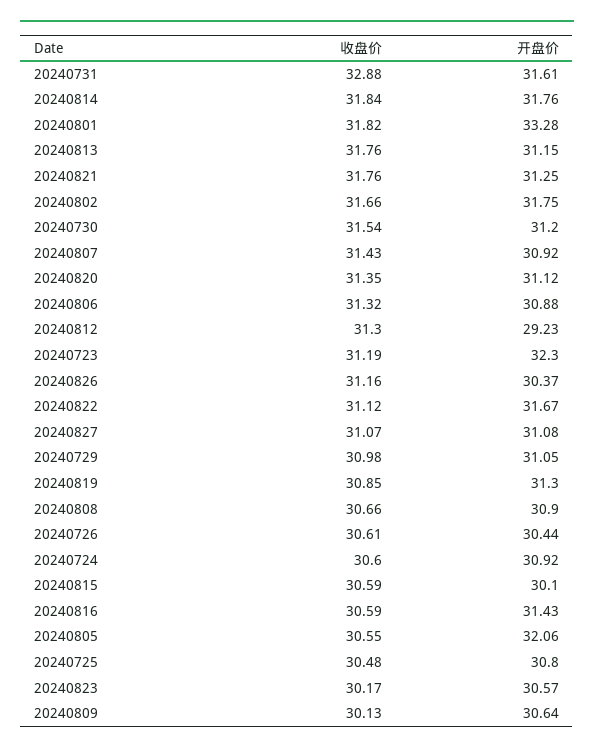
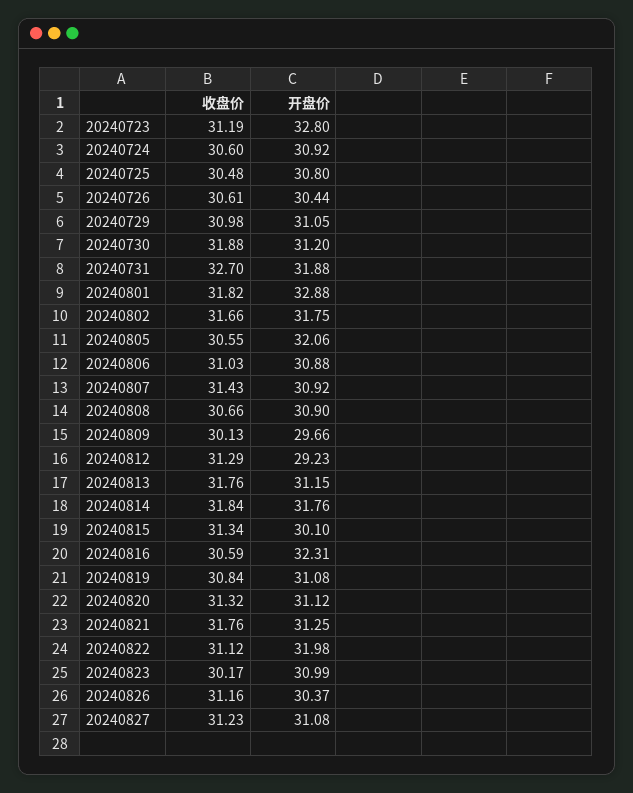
收盘价, 20240731: 32.88 -> 32.7
开盘价, 20240731: 31.61 -> 31.88
开盘价, 20240801: 33.28 -> 32.88
收盘价, 20240730: 31.54 -> 31.88
收盘价, 20240820: 31.35 -> 31.32
收盘价, 20240806: 31.32 -> 31.03
收盘价, 20240812: 31.3 -> 31.29
开盘价, 20240723: 32.3 -> 32.8
开盘价, 20240822: 31.67 -> 31.98
收盘价, 20240827: 31.07 -> 31.23
收盘价, 20240819: 30.85 -> 30.84
开盘价, 20240819: 31.3 -> 31.08
收盘价, 20240815: 30.59 -> 31.34
开盘价, 20240816: 31.43 -> 32.31
开盘价, 20240823: 30.57 -> 30.99
开盘价, 20240809: 30.64 -> 29.66

